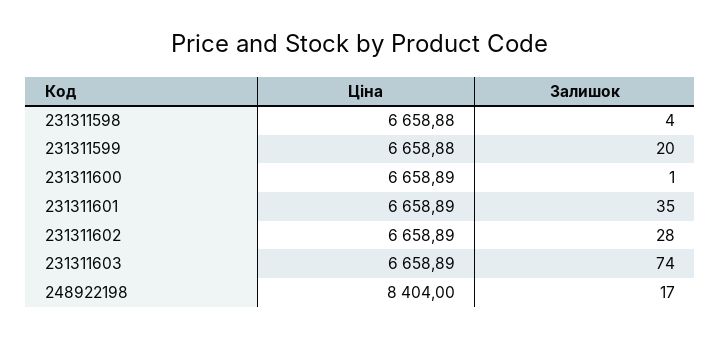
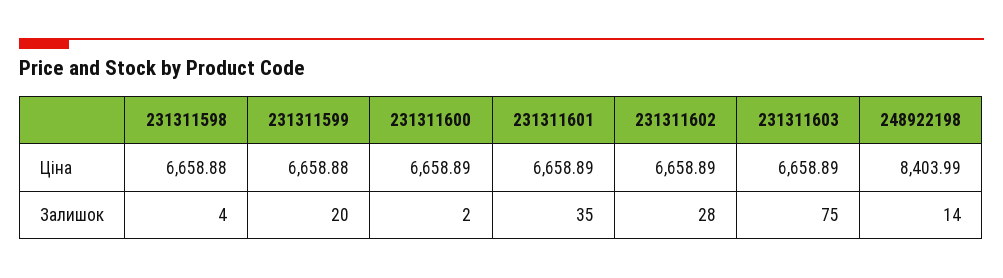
Залишок, 231311600: 1 -> 2
Залишок, 231311603: 74 -> 75
Ціна, 248922198: 8404 -> 8403.99
Залишок, 248922198: 17 -> 14

